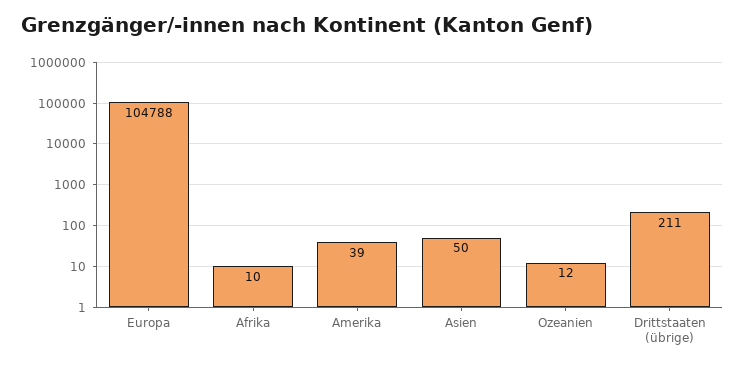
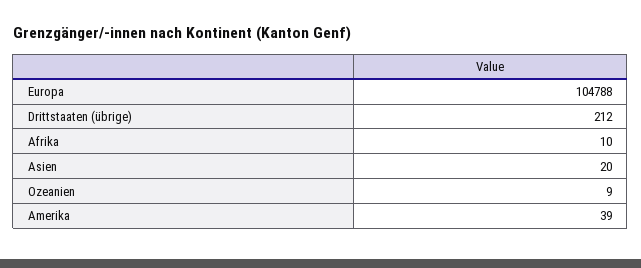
Asien: 50 -> 20
Ozeanien: 12 -> 9
Drittstaaten (übrige): 211 -> 212

